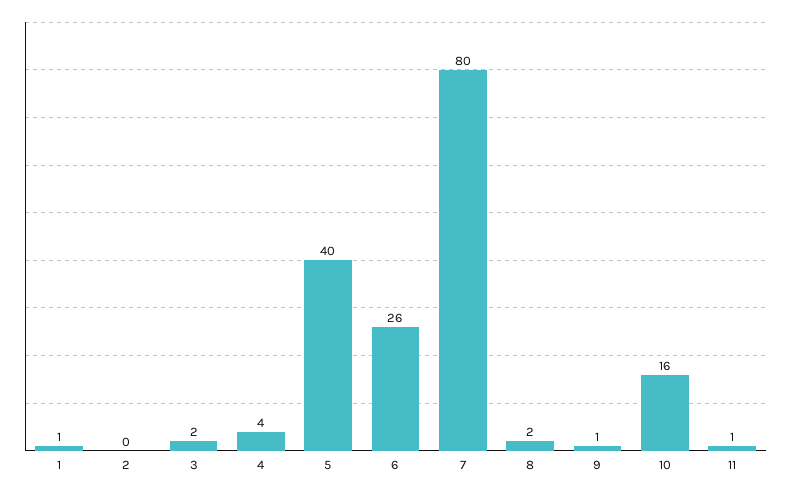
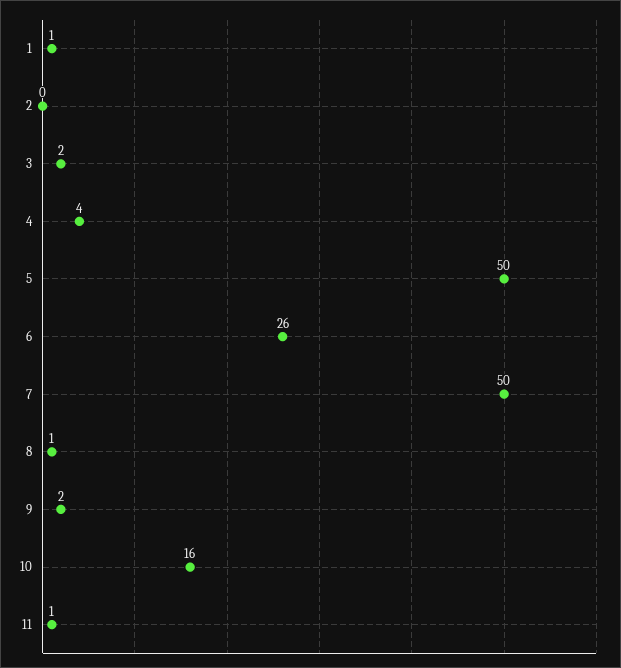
5: 40 -> 50
7: 80 -> 50
8: 2 -> 1
9: 1 -> 2

